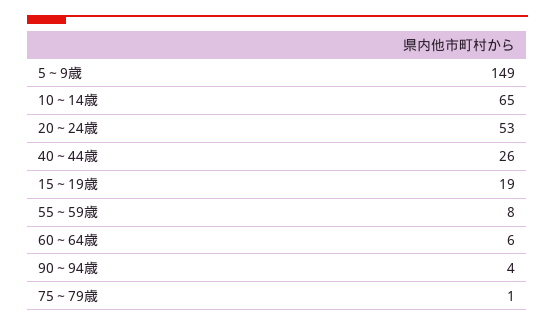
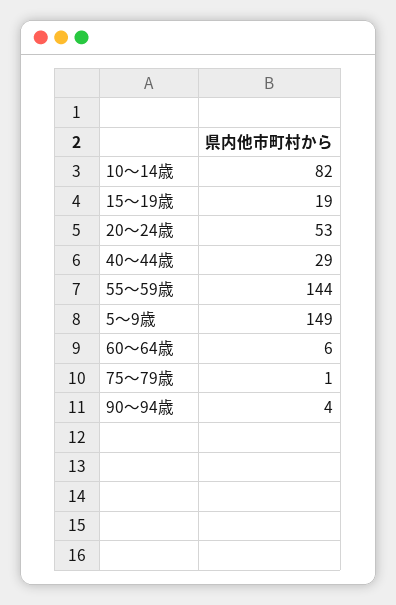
10～14歳: 65 -> 82
40～44歳: 26 -> 29
55～59歳: 8 -> 144

